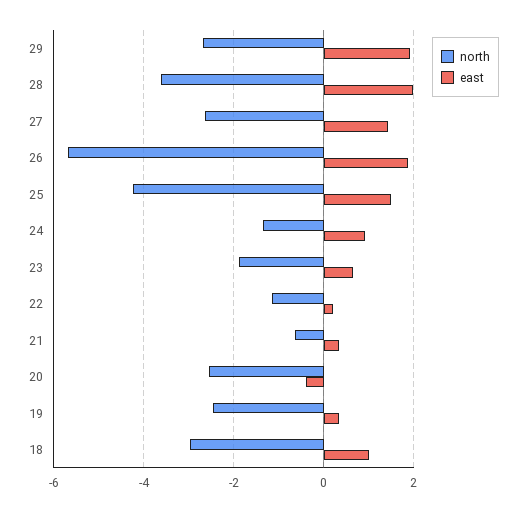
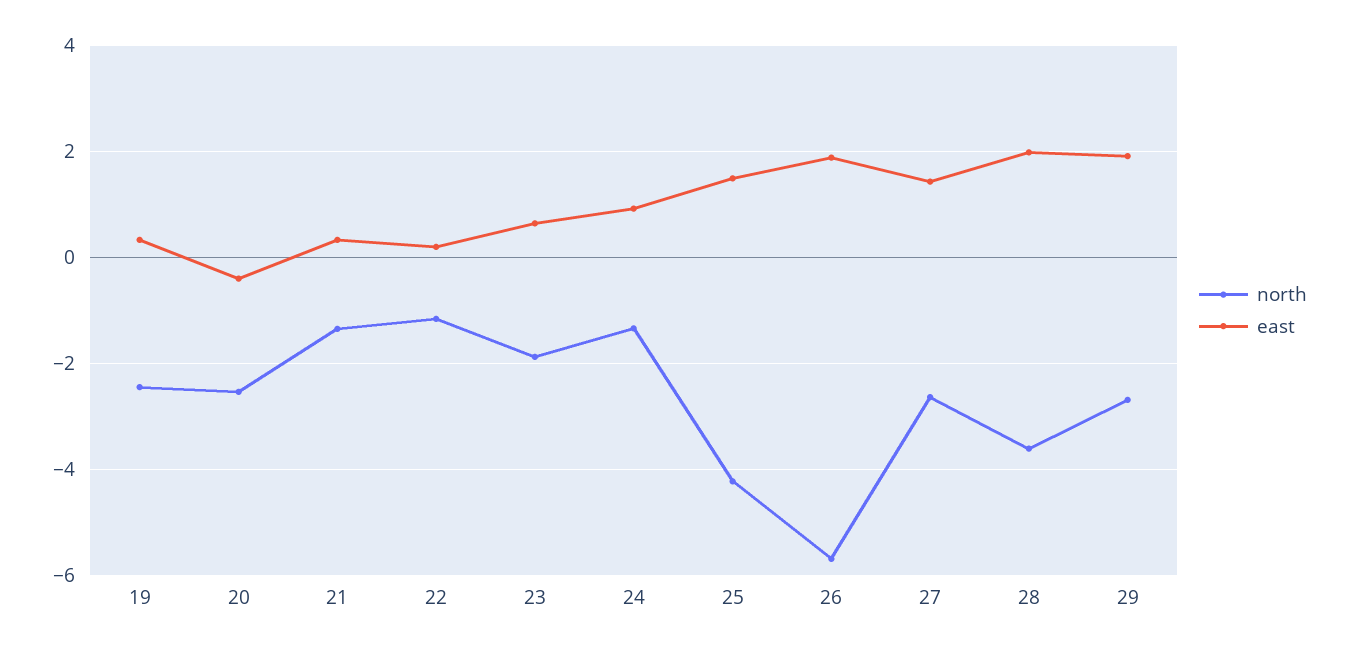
north, 21: -0.6 -> -1.4
north, 18: -3 -> none
east, 18: 1 -> none

